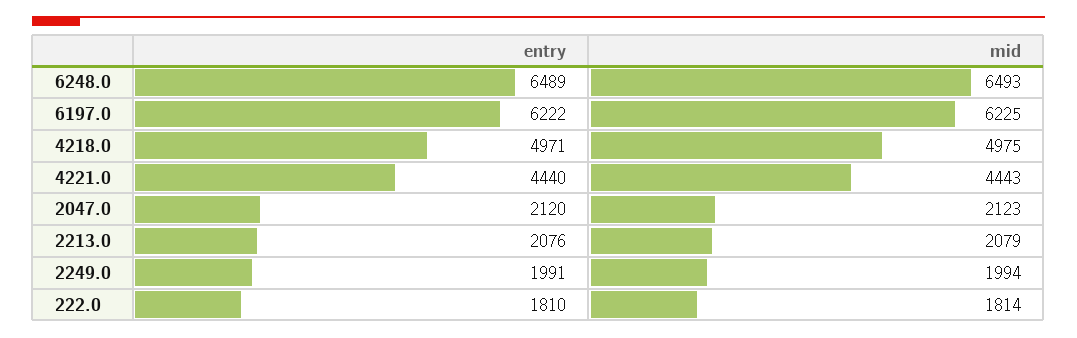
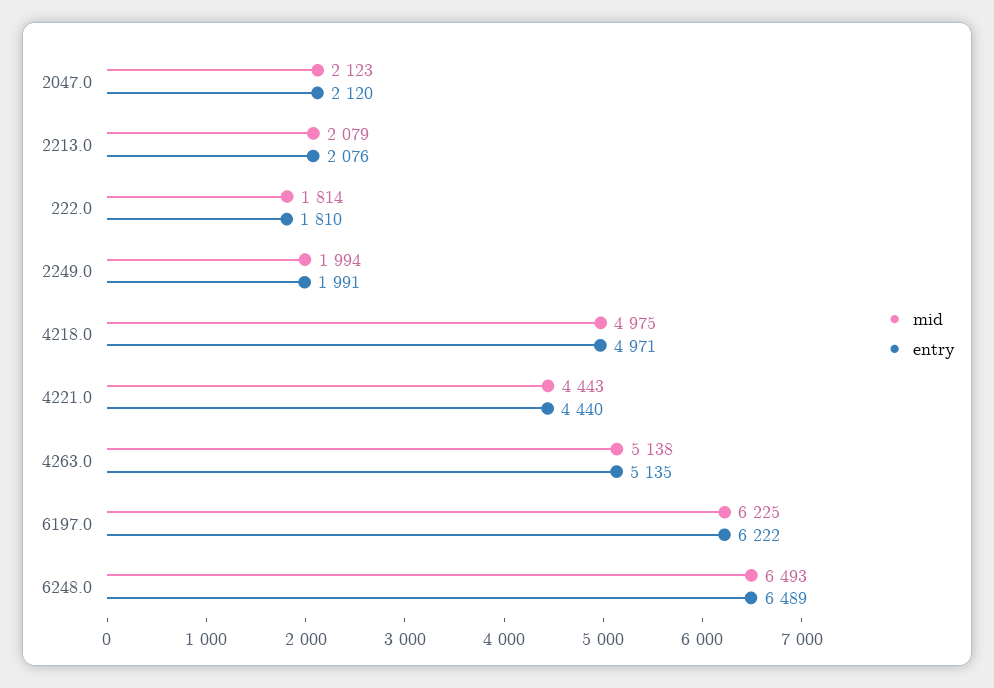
mid, 4263.0: none -> 5138
entry, 4263.0: none -> 5135

